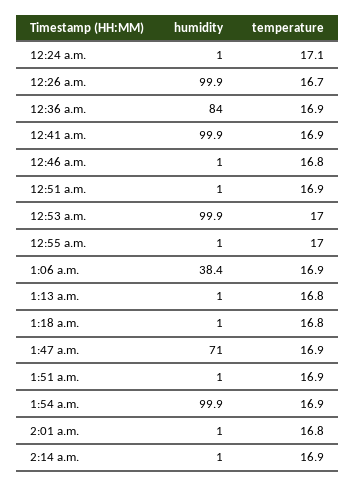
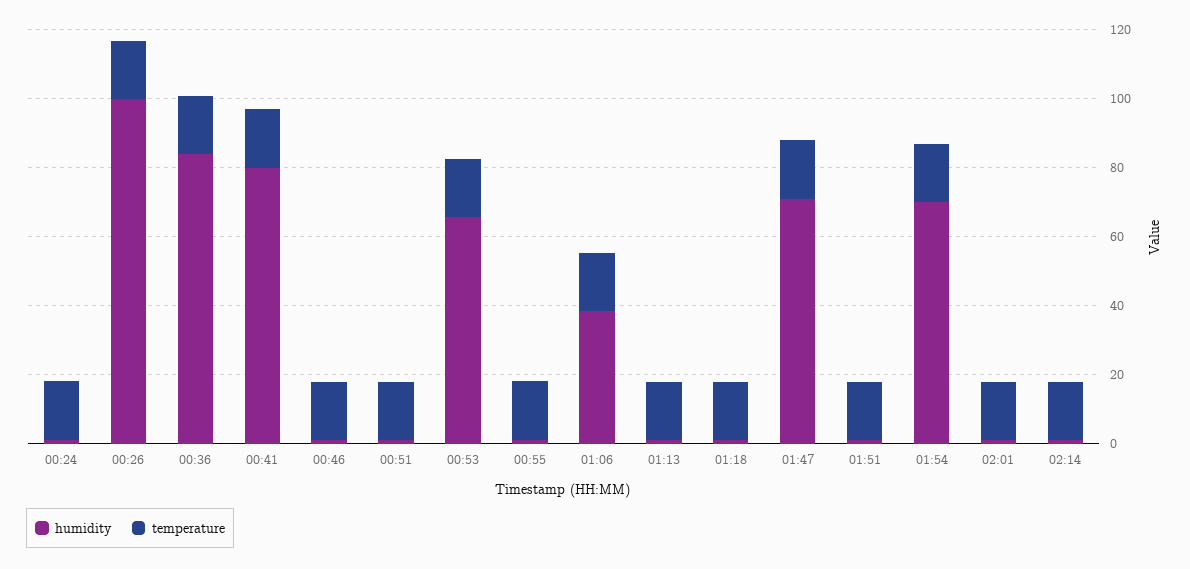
humidity, 12:41 a.m.: 99.9 -> 80
humidity, 12:53 a.m.: 99.9 -> 65
humidity, 1:54 a.m.: 99.9 -> 70

